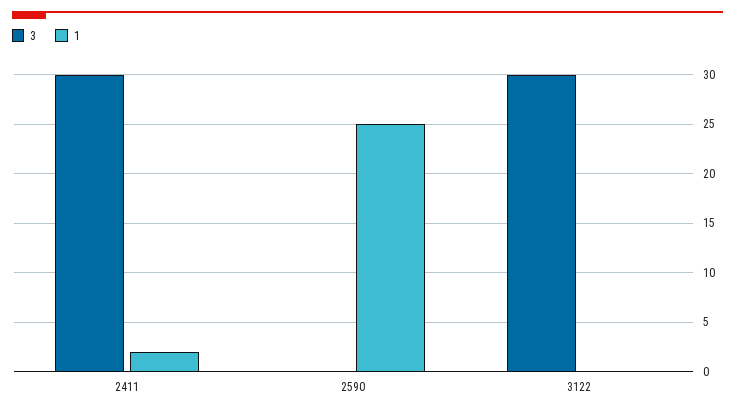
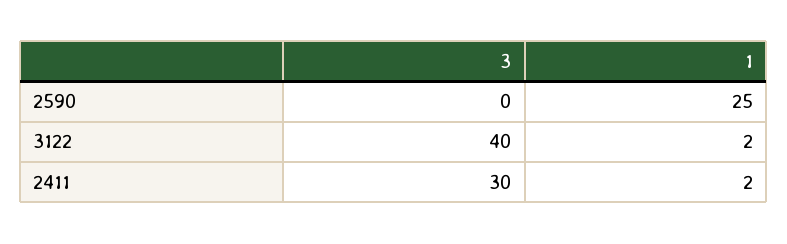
3, 3122: 30 -> 40
1, 3122: 0 -> 2

